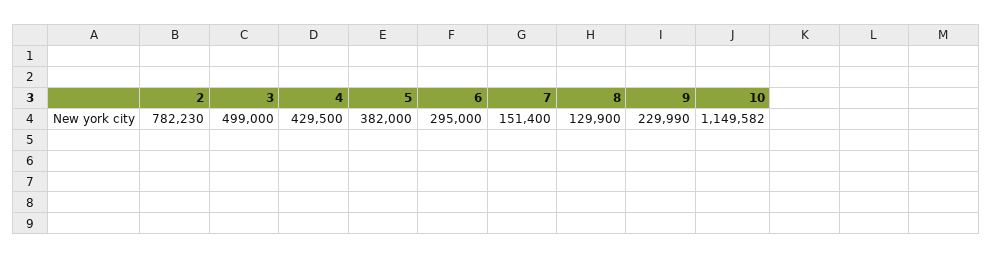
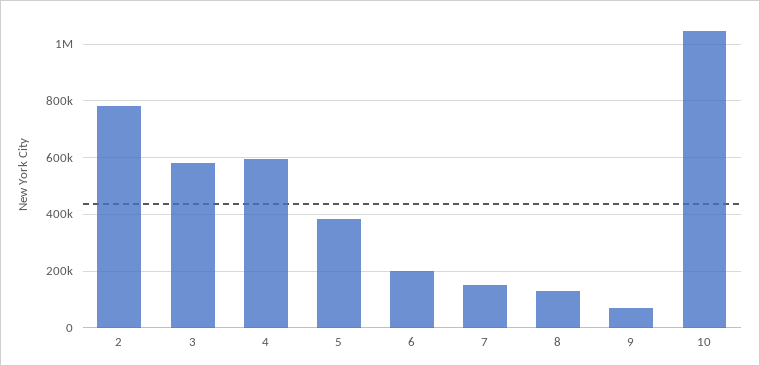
3: 499000 -> 575000
4: 429500 -> 600000
6: 295000 -> 200000
9: 229990 -> 75000
10: 1149582 -> 1050000

